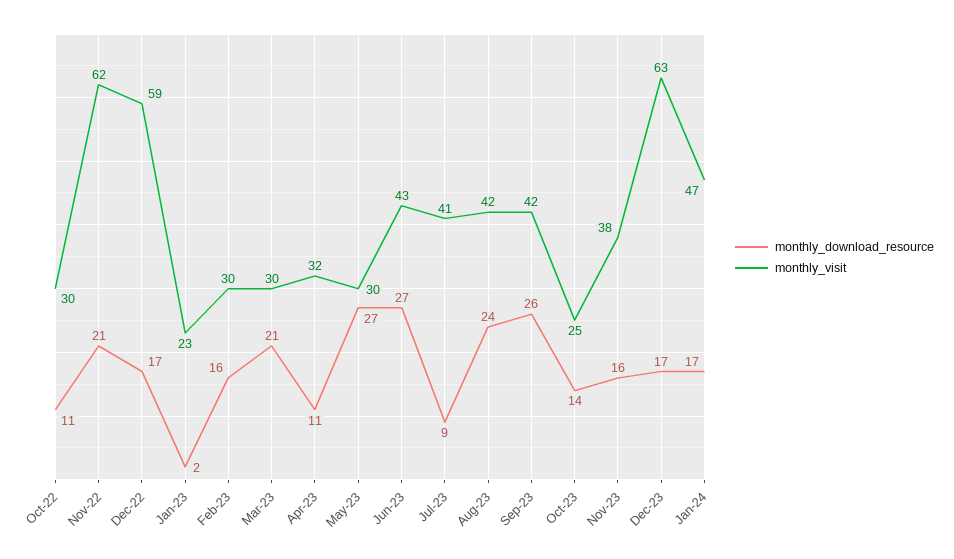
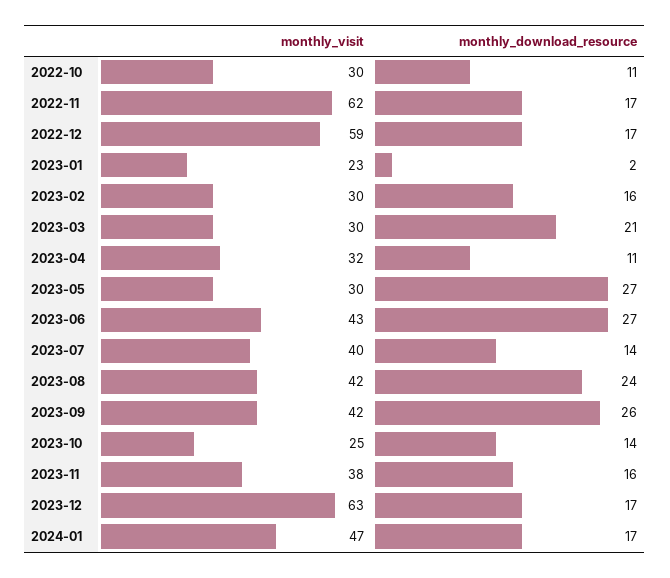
monthly_download_resource, Nov-22: 21 -> 17
monthly_download_resource, Jul-23: 9 -> 14
monthly_visit, Jul-23: 41 -> 40

